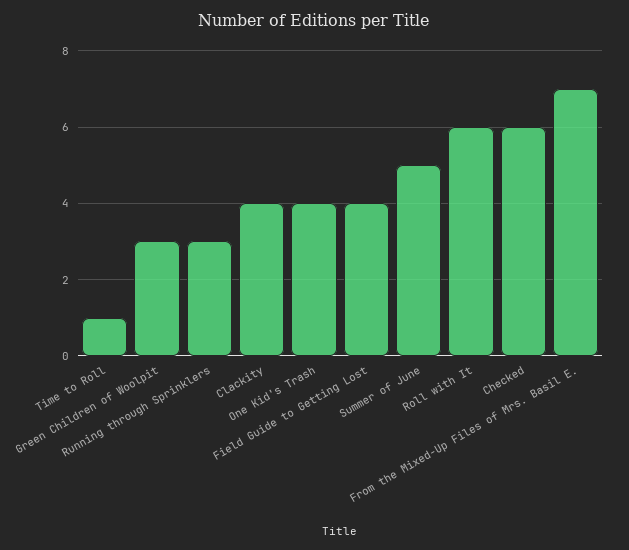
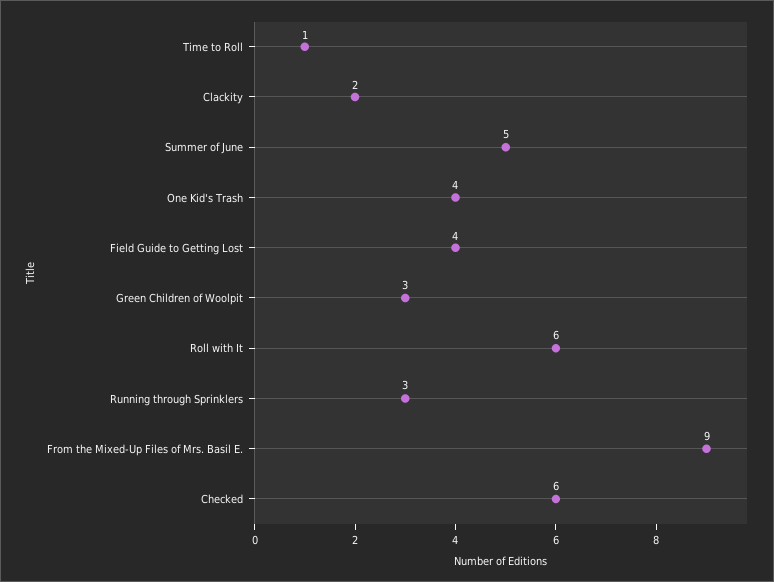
Clackity: 4 -> 2
From the Mixed-Up Files of Mrs. Basil E.: 7 -> 9

